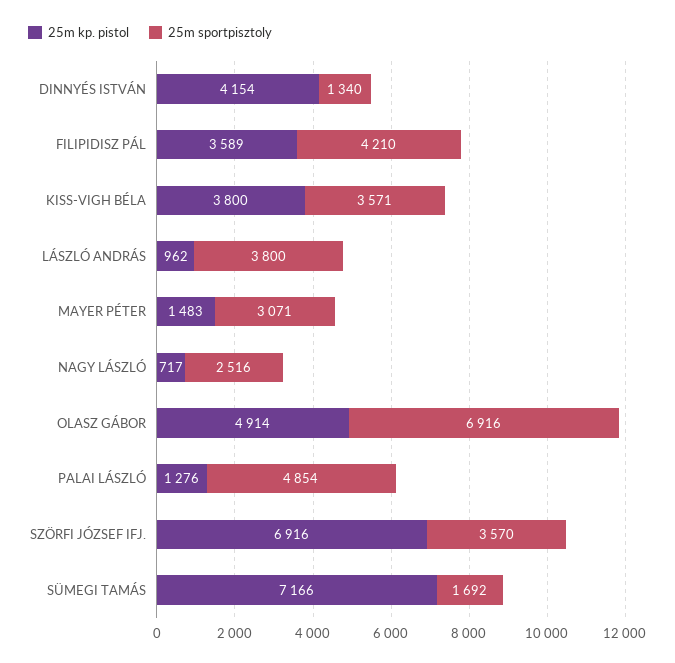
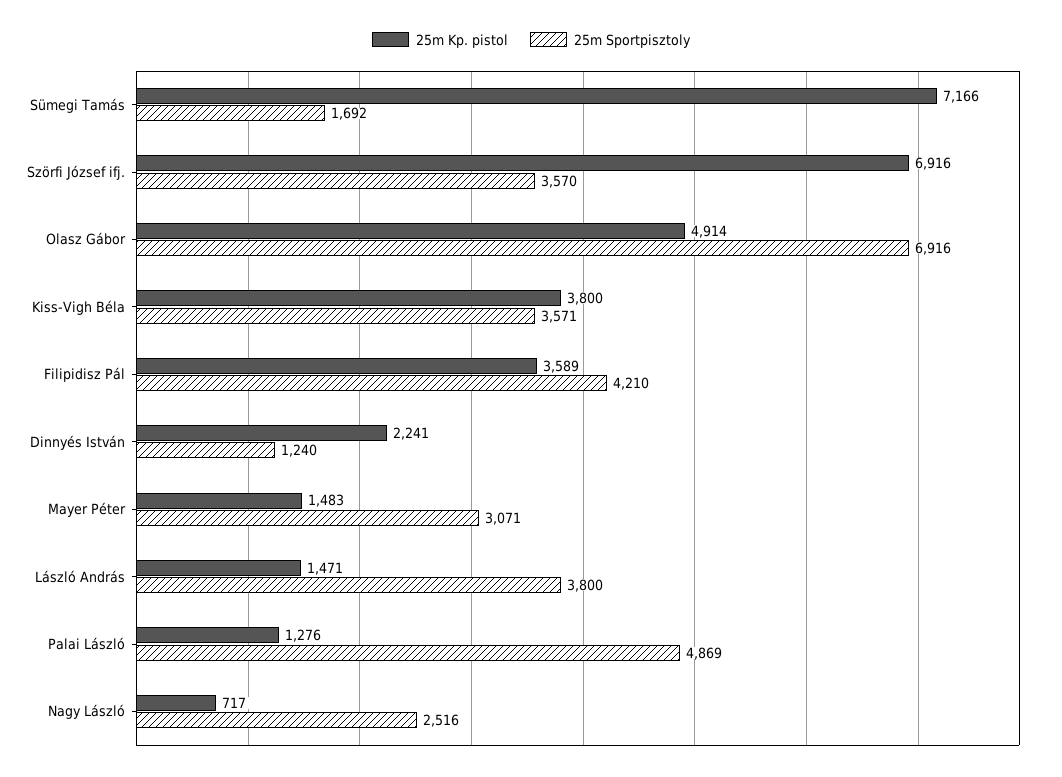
25m kp. pistol, DINNYÉS ISTVÁN: 4154 -> 2241
25m sportpisztoly, DINNYÉS ISTVÁN: 1340 -> 1240
25m kp. pistol, LÁSZLÓ ANDRÁS: 962 -> 1471
25m sportpisztoly, PALAI LÁSZLÓ: 4854 -> 4869

